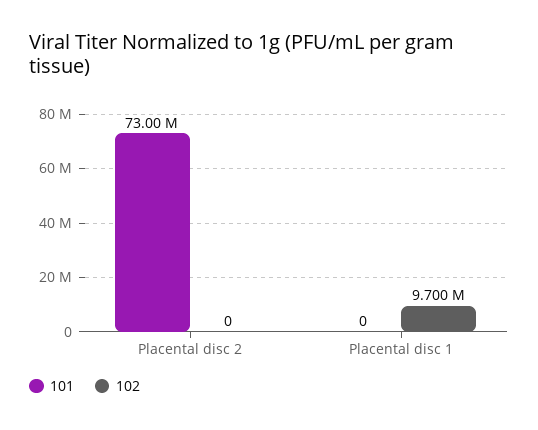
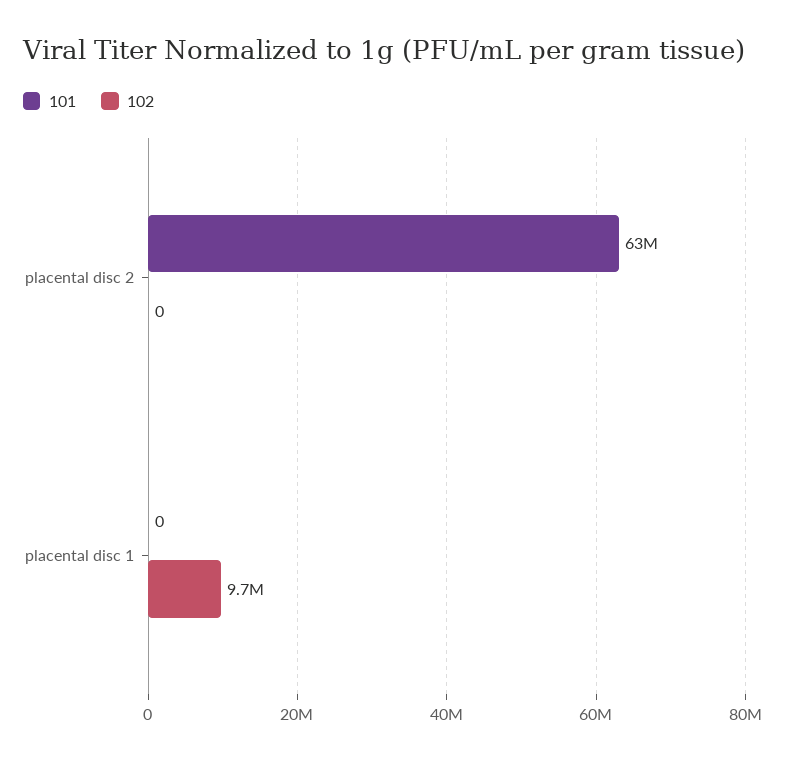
101, Placental disc 2: 73000000 -> 63000000

